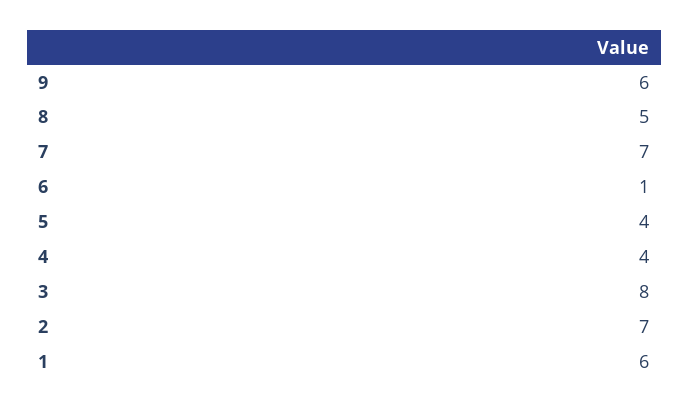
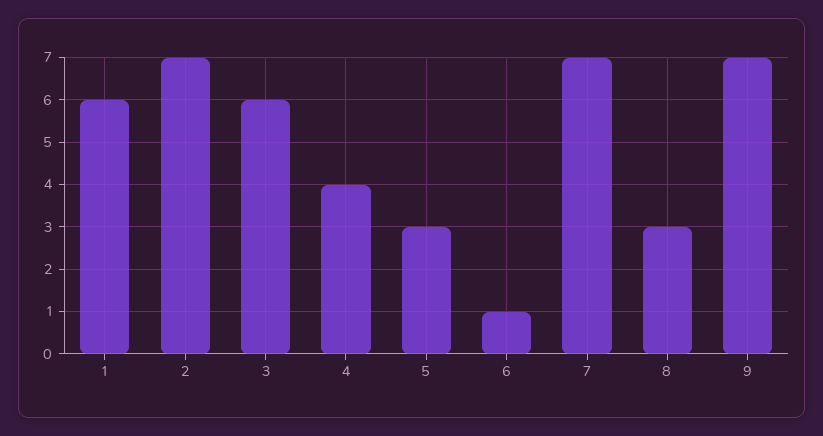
9: 6 -> 7
8: 5 -> 3
5: 4 -> 3
3: 8 -> 6

